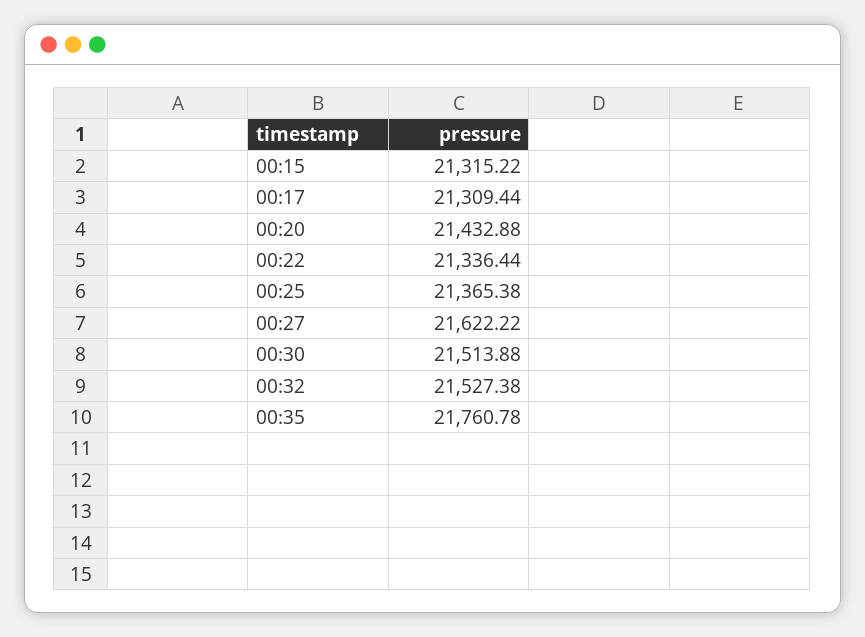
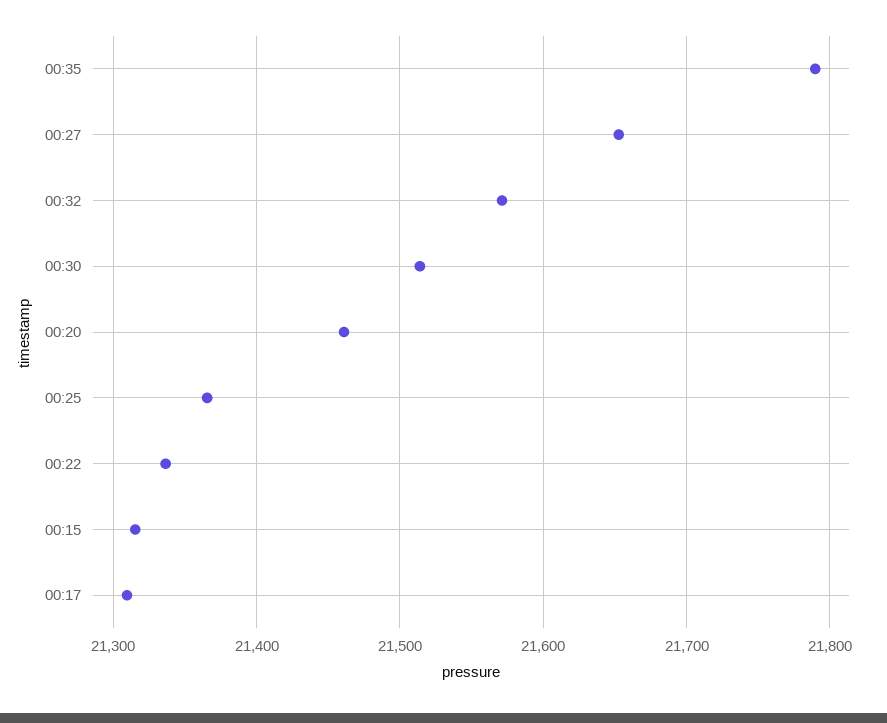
00:20: 21432.88 -> 21460
00:27: 21622.22 -> 21650
00:32: 21527.38 -> 21570
00:35: 21760.78 -> 21790

